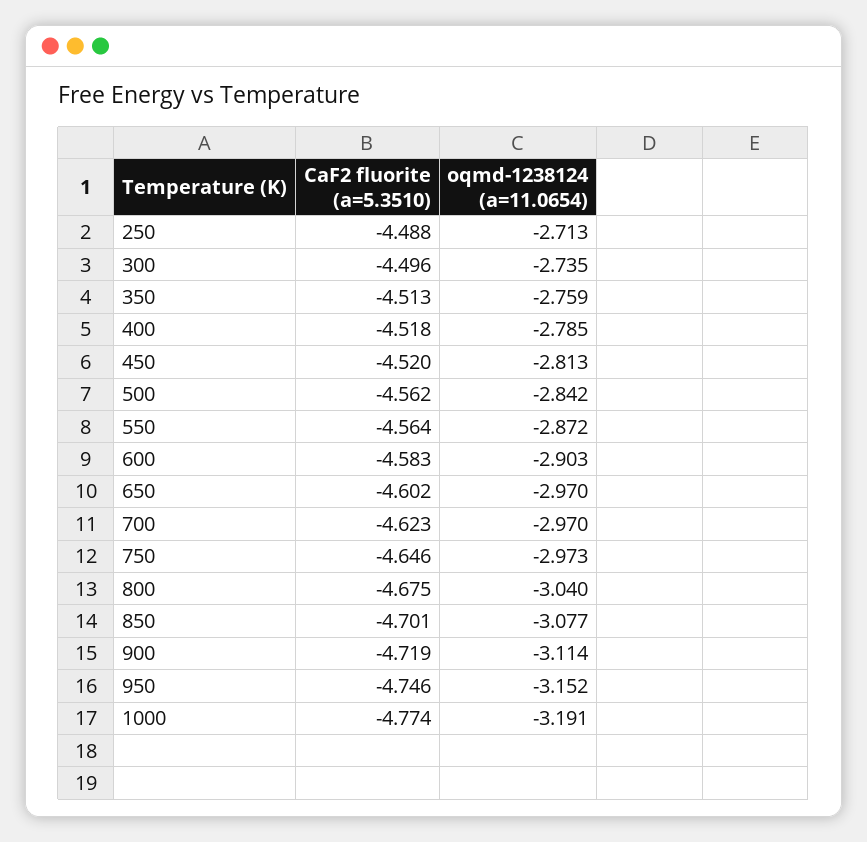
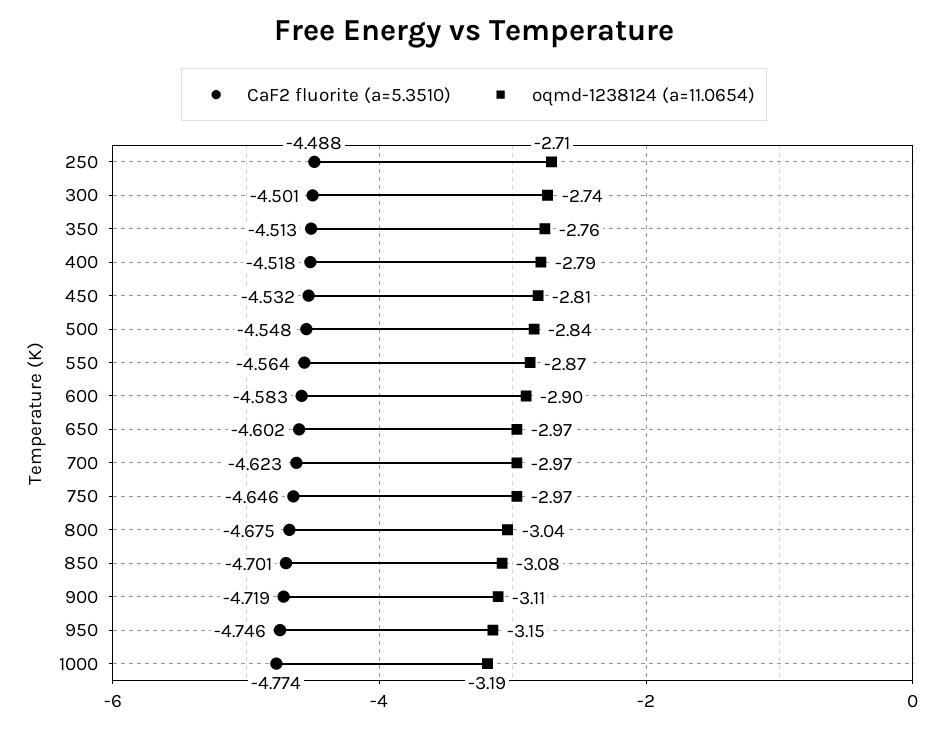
CaF2 fluorite (a=5.3510), 300: -4.496 -> -4.501
CaF2 fluorite (a=5.3510), 450: -4.52 -> -4.532
CaF2 fluorite (a=5.3510), 500: -4.562 -> -4.548

